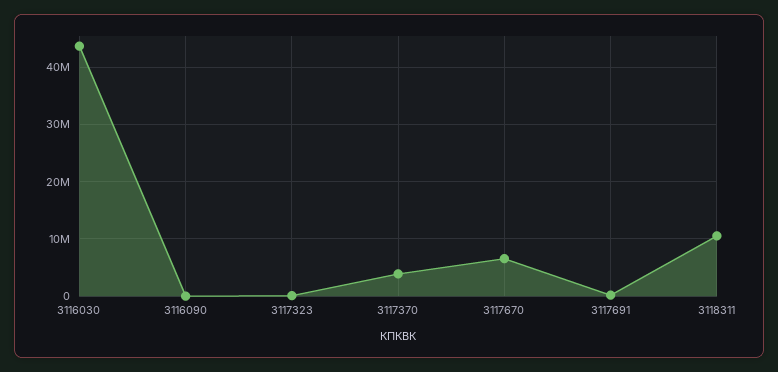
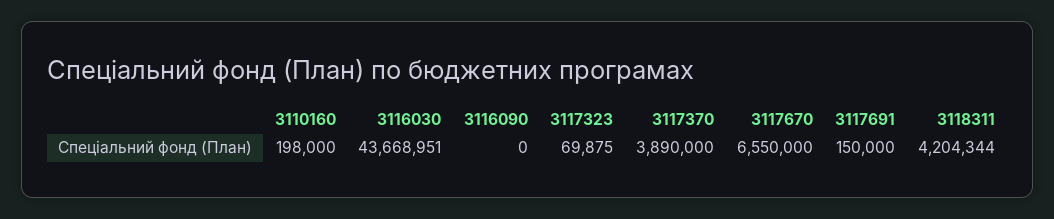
3118311: 10000000 -> 4204344
3110160: none -> 198000

